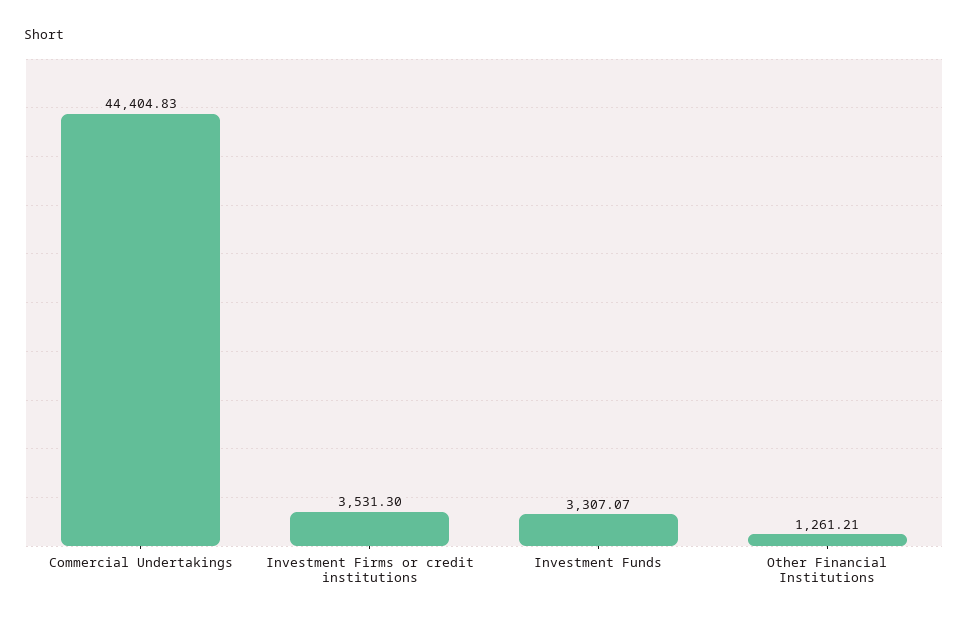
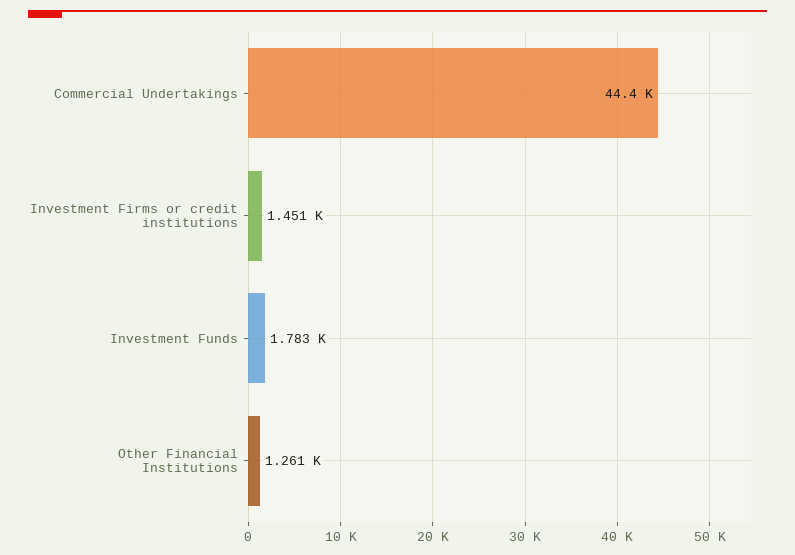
Investment Firms or credit institutions: 3531.3 -> 1451
Investment Funds: 3307.07 -> 1783

